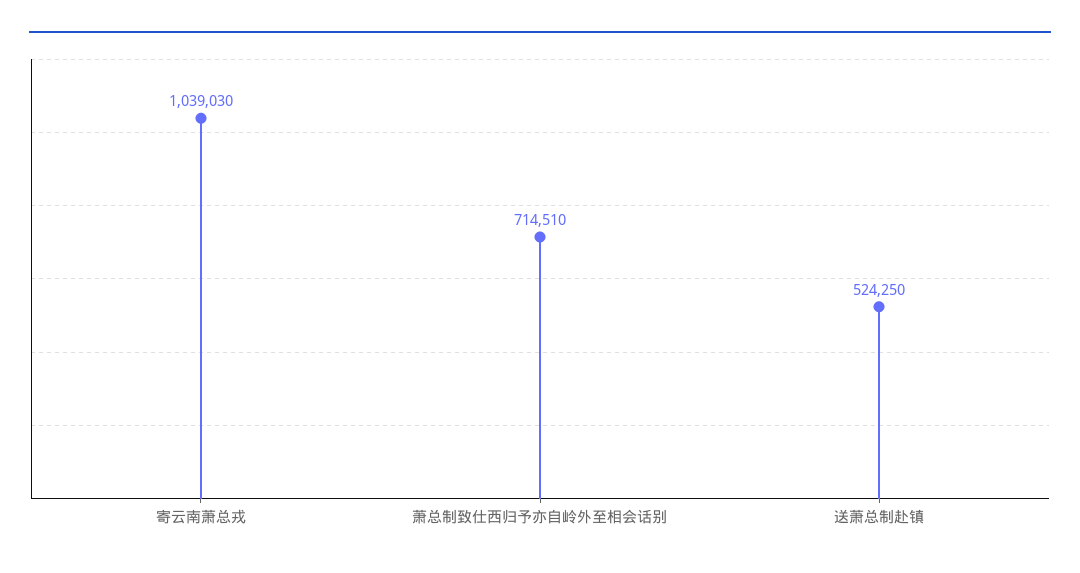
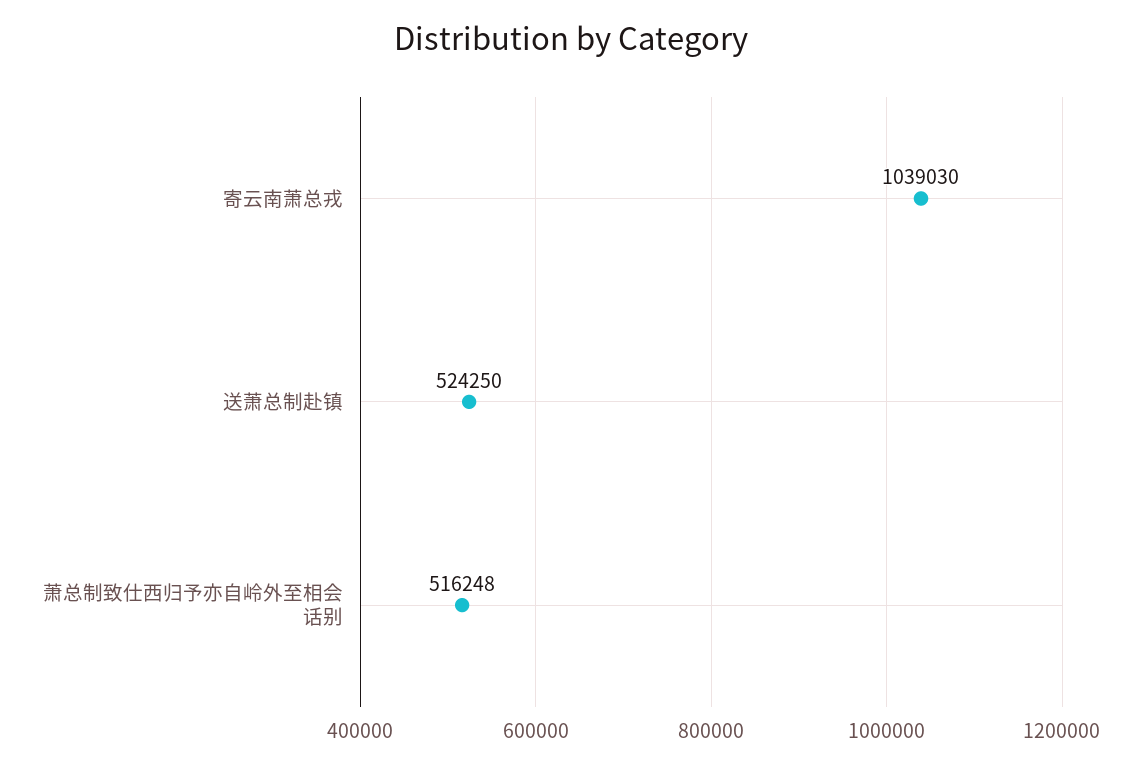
萧总制致仕西归予亦自岭外至相会话别: 714510 -> 516248

